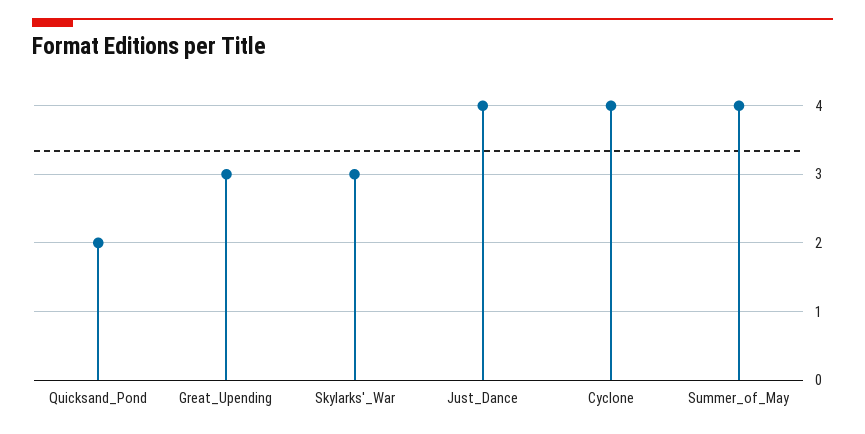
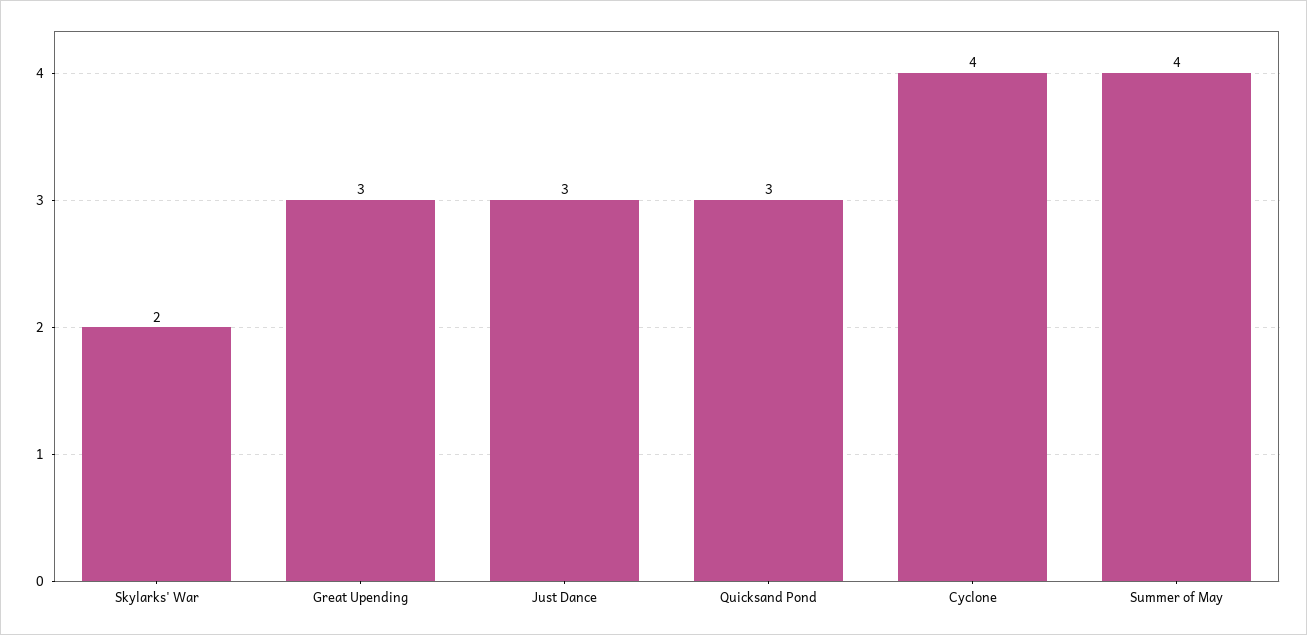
Quicksand_Pond: 2 -> 3
Skylarks'_War: 3 -> 2
Just_Dance: 4 -> 3

